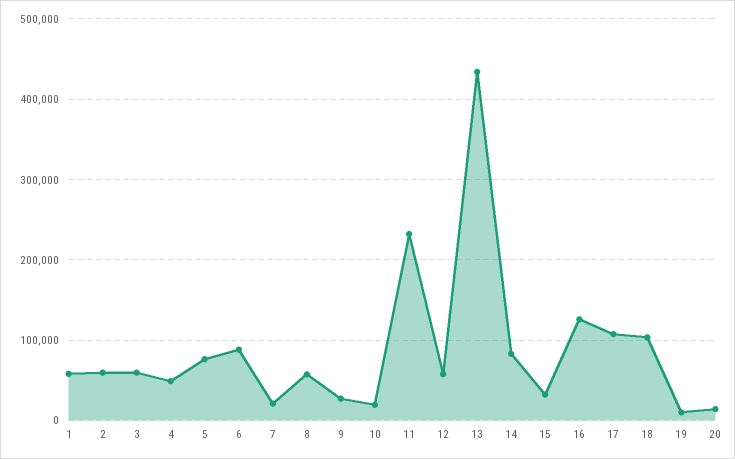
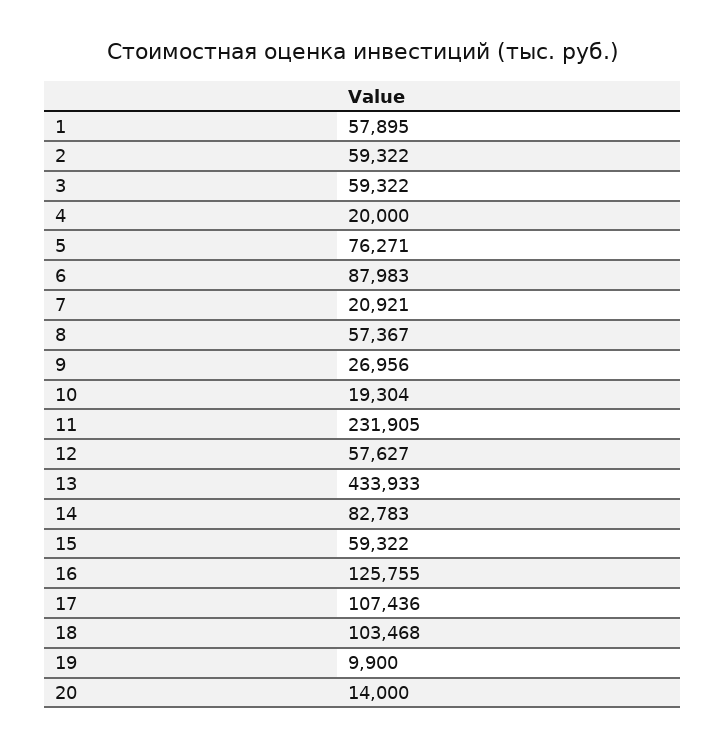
4: 50000 -> 20000
15: 30000 -> 59322

